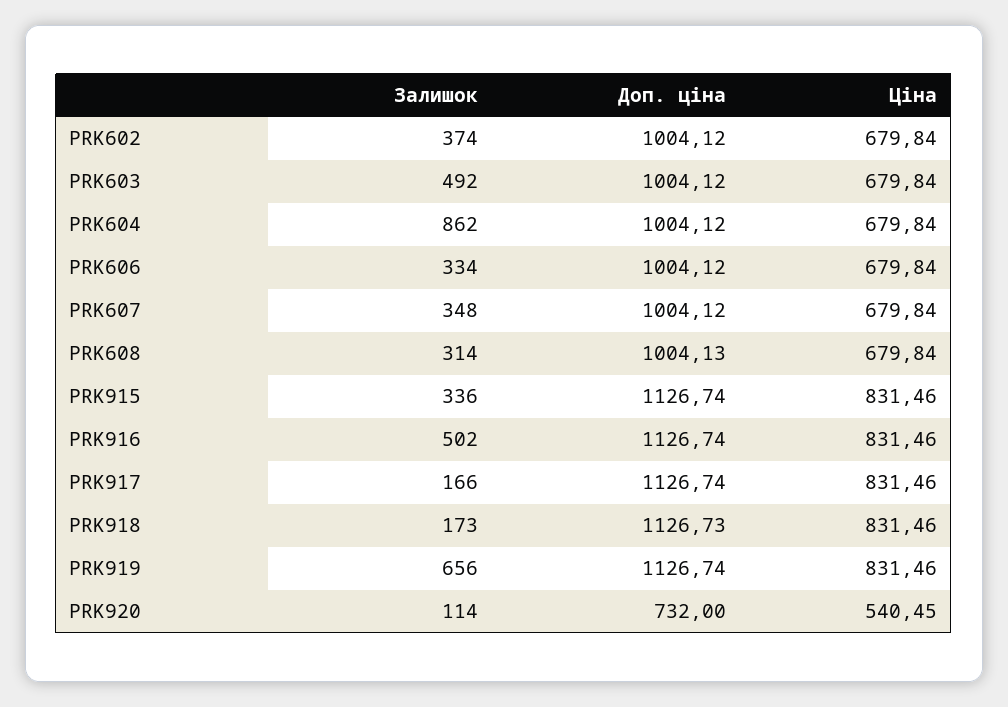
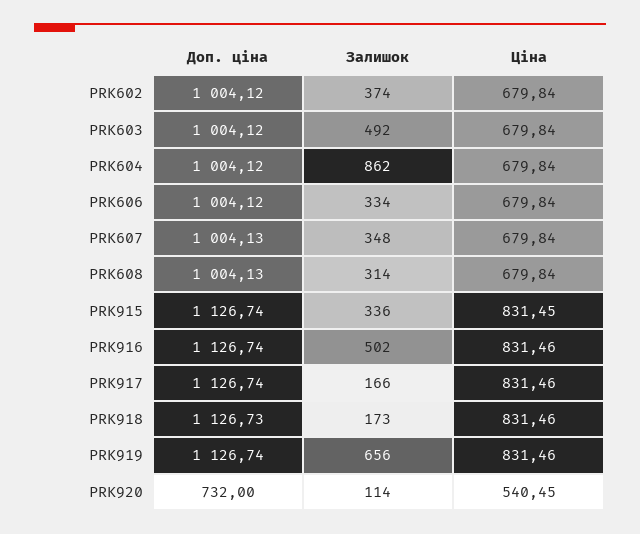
Доп. ціна, PRK607: 1004.12 -> 1004.13
Ціна, PRK915: 831.46 -> 831.45

